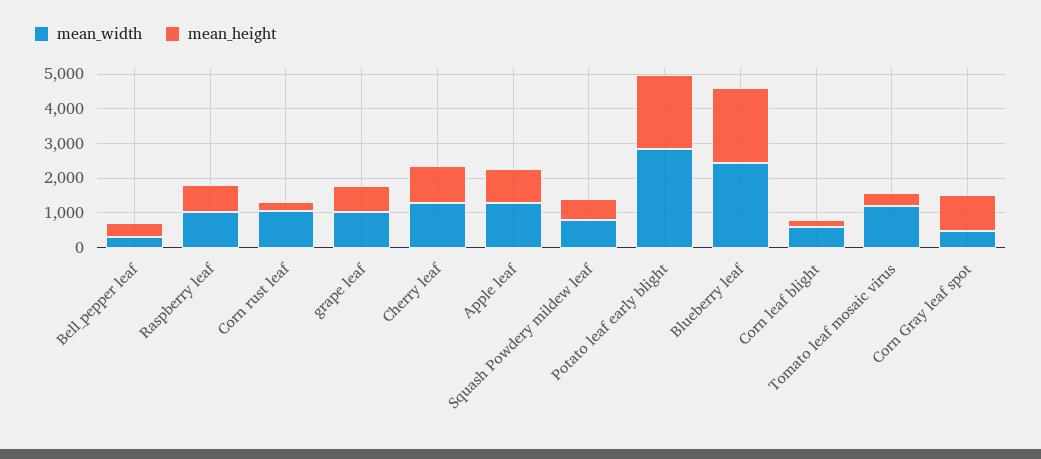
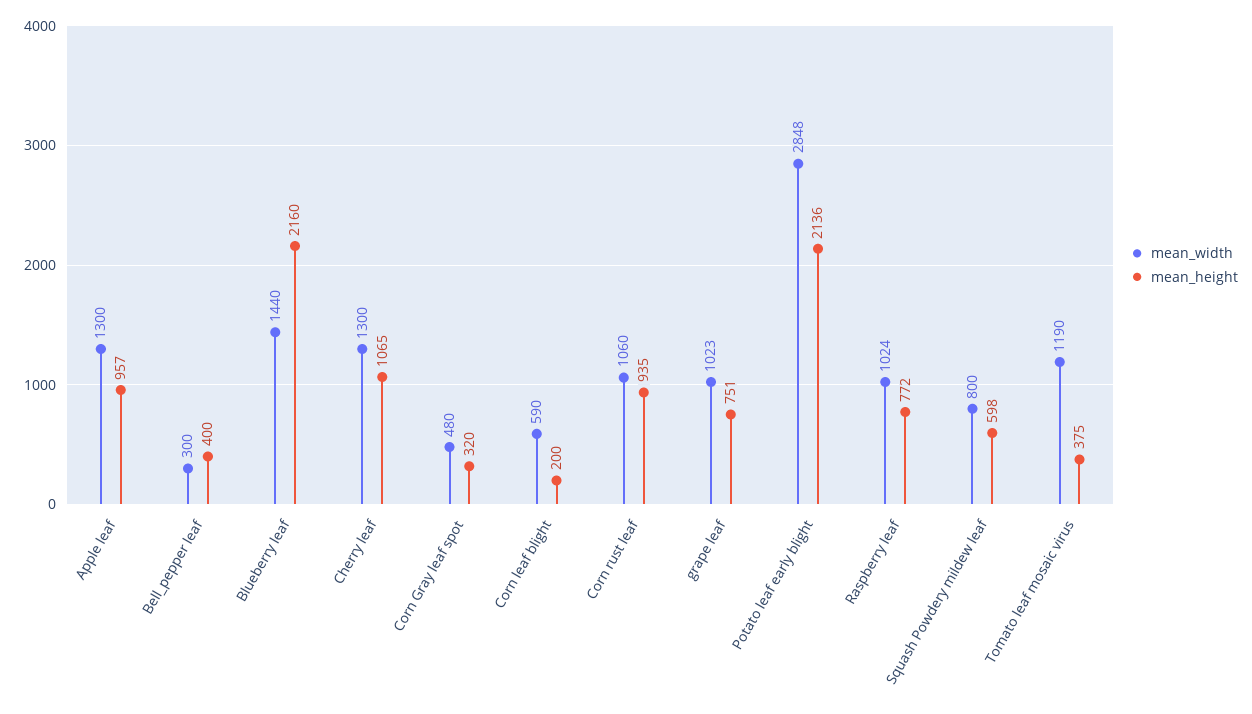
mean_height, Corn rust leaf: 250 -> 935
mean_width, Blueberry leaf: 2500 -> 1440
mean_height, Corn Gray leaf spot: 1000 -> 320

